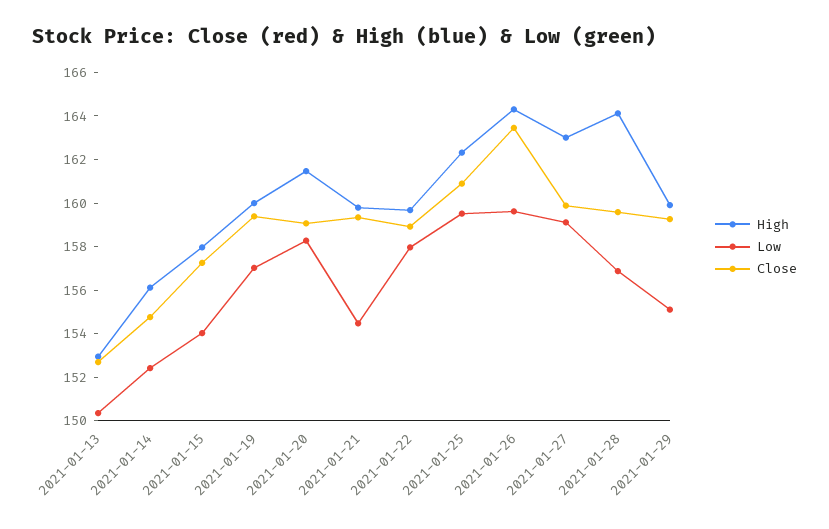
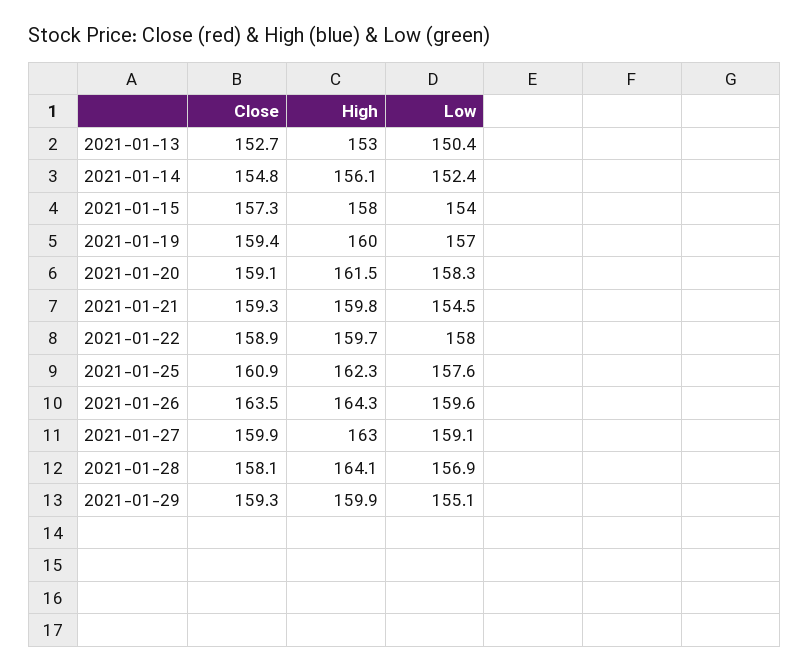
Low, 2021-01-25: 159.5 -> 157.6
Close, 2021-01-28: 159.5 -> 158.1

